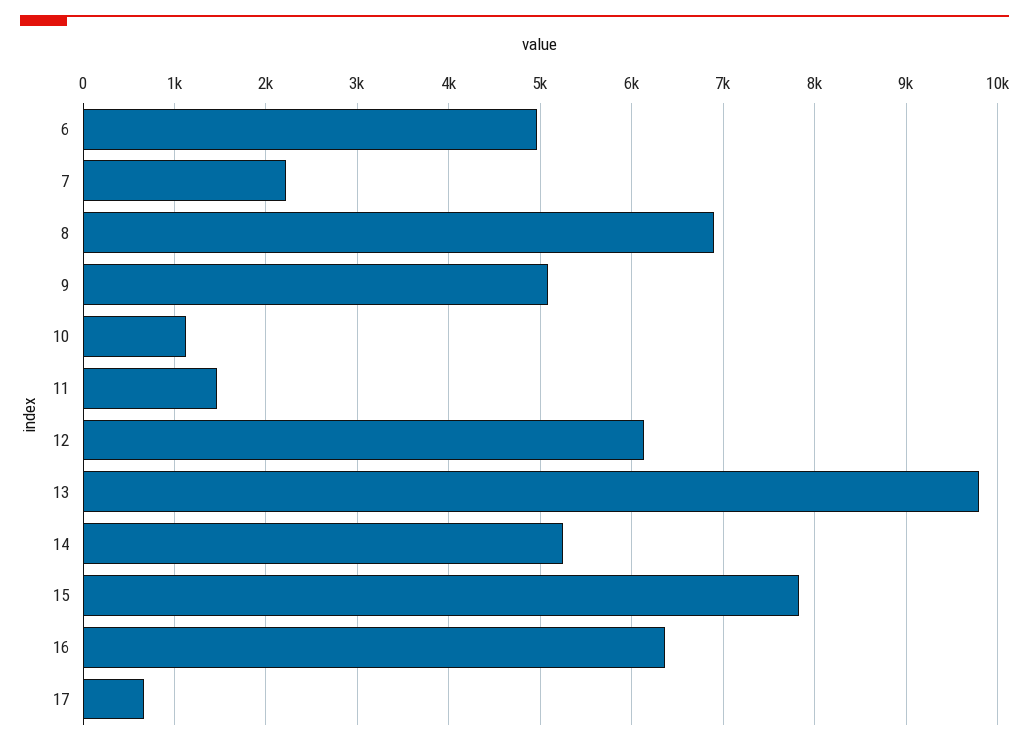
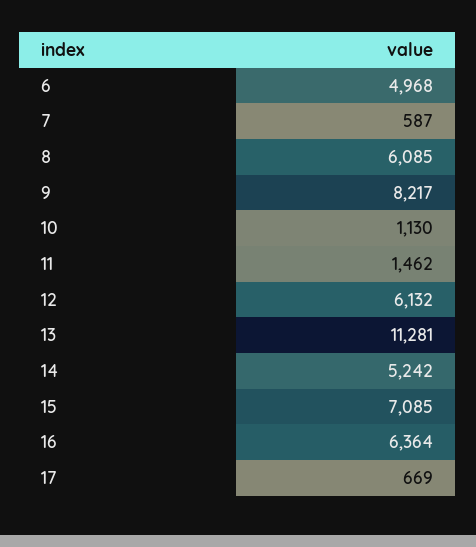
7: 2200 -> 587
8: 6900 -> 6085
9: 5100 -> 8217
13: 9800 -> 11281
15: 7800 -> 7085

